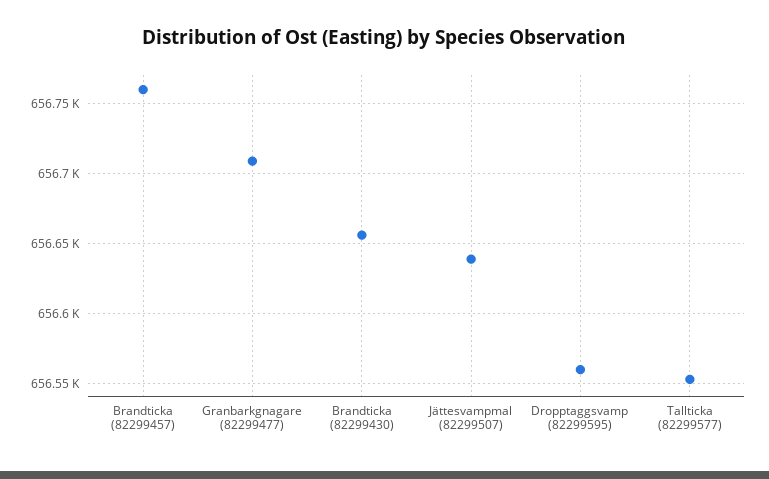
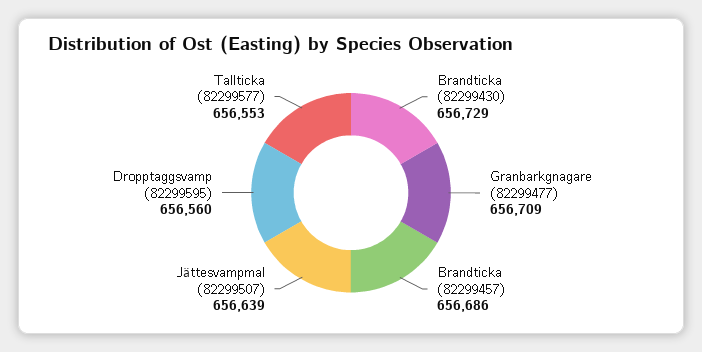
Brandticka (82299457): 656760 -> 656686
Brandticka (82299430): 656655 -> 656729

